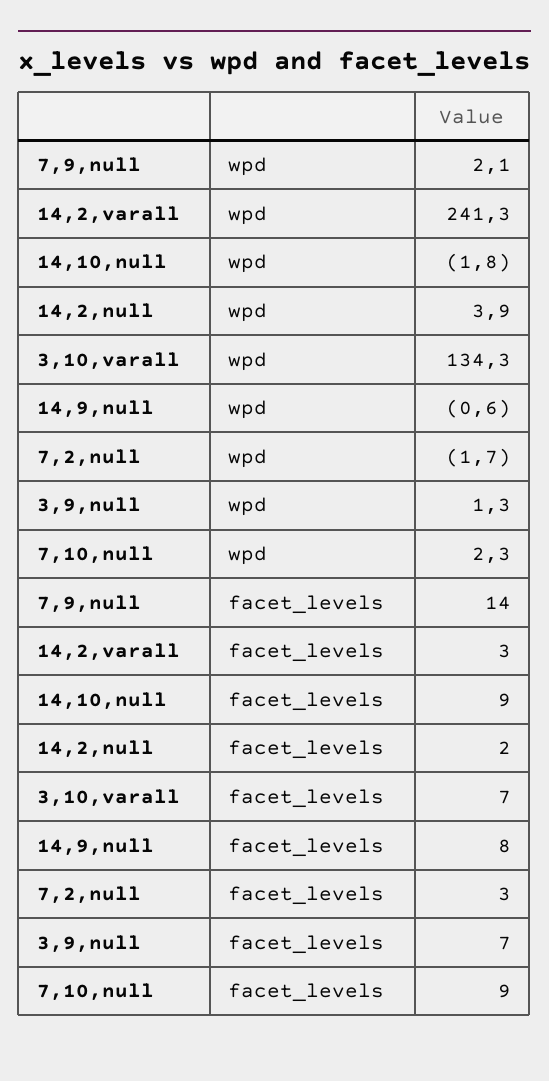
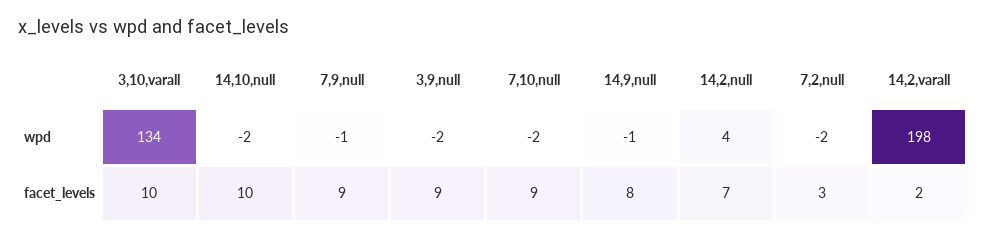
7,9,null, wpd: 2.1 -> -1
14,2,varall, wpd: 241.3 -> 198
3,9,null, wpd: 1.3 -> -2
7,10,null, wpd: 2.3 -> -2
7,9,null, facet_levels: 14 -> 9
14,2,varall, facet_levels: 3 -> 2
14,10,null, facet_levels: 9 -> 10
14,2,null, facet_levels: 2 -> 7
3,10,varall, facet_levels: 7 -> 10
3,9,null, facet_levels: 7 -> 9

